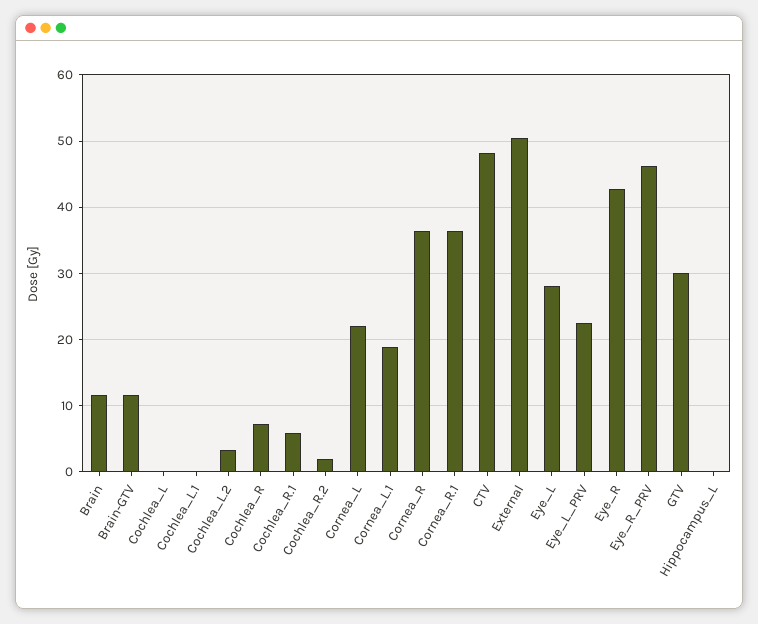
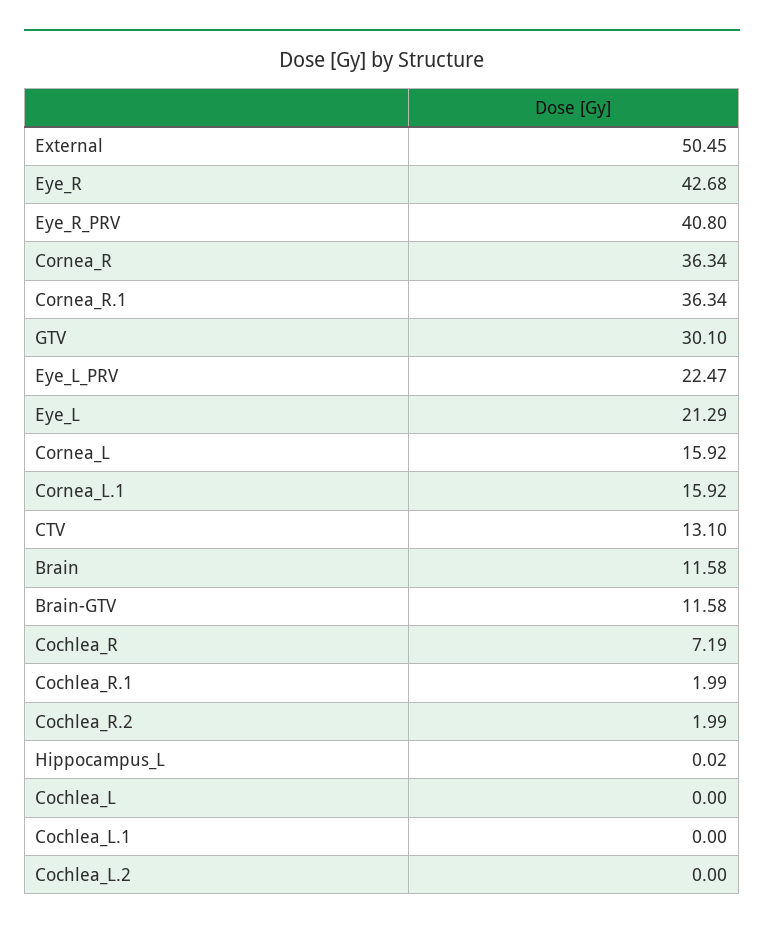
Cochlea_L.2: 3 -> 0
Cochlea_R.1: 6 -> 1.99
Cornea_L: 22 -> 15.92
Cornea_L.1: 19 -> 15.92
CTV: 48 -> 13.1
Eye_L: 28 -> 21.29
Eye_R_PRV: 46 -> 40.8

